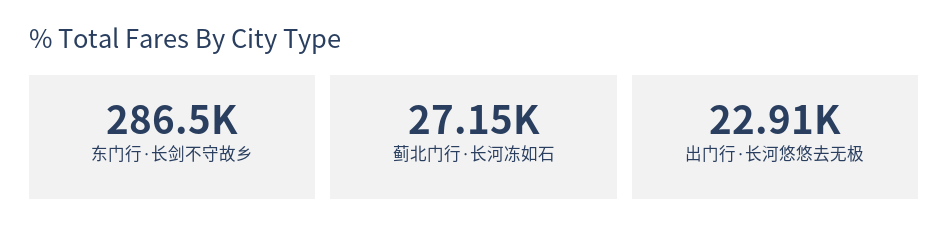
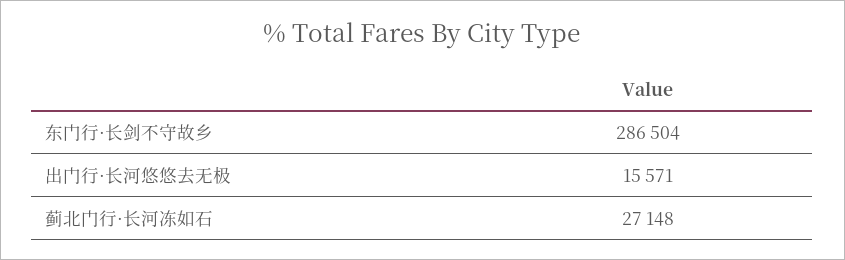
出门行·长河悠悠去无极: 22910 -> 15571

